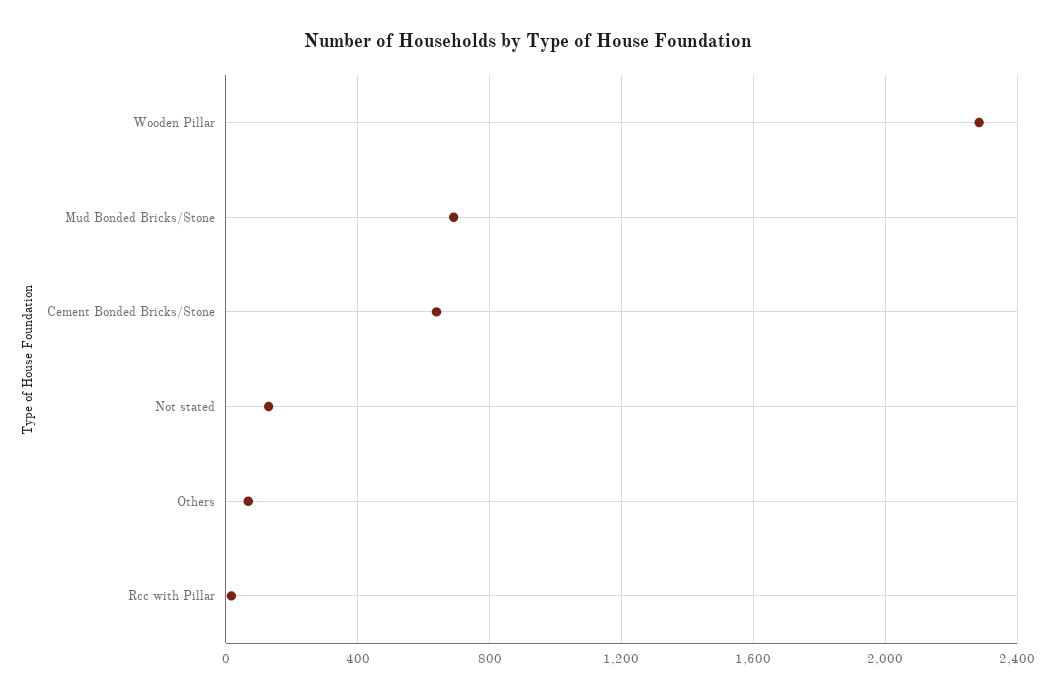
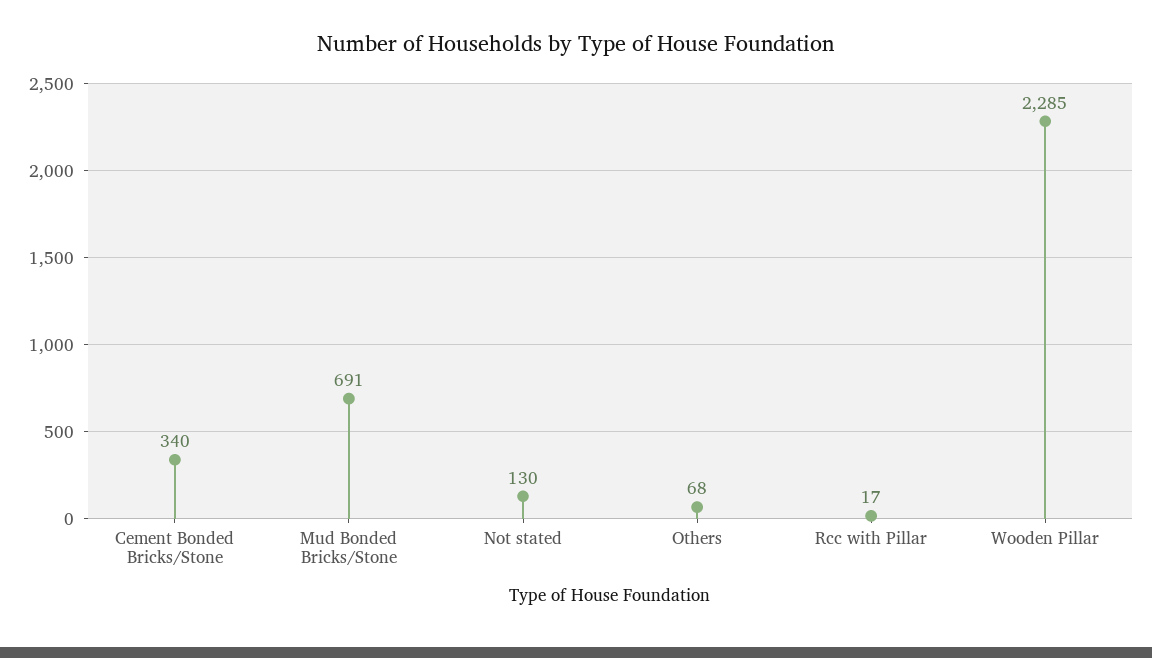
Cement Bonded Bricks/Stone: 650 -> 340

